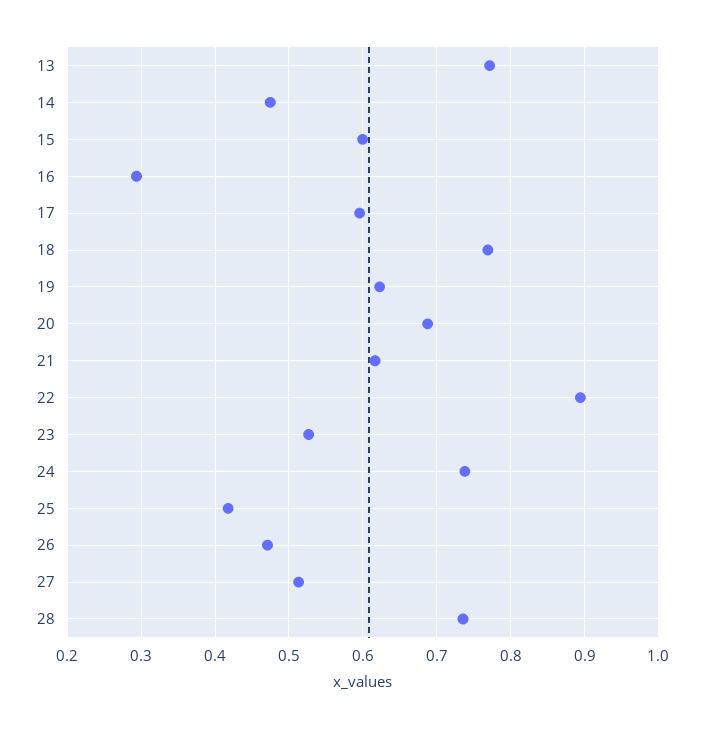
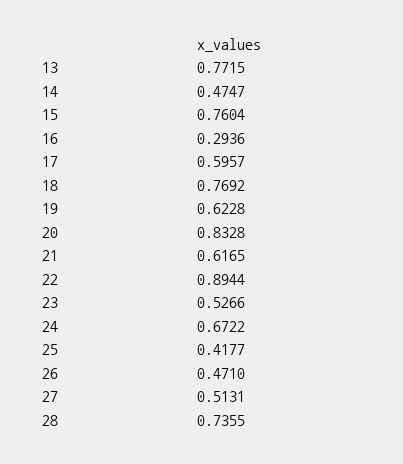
15: 0.6 -> 0.7604
20: 0.69 -> 0.8328
24: 0.74 -> 0.6722

